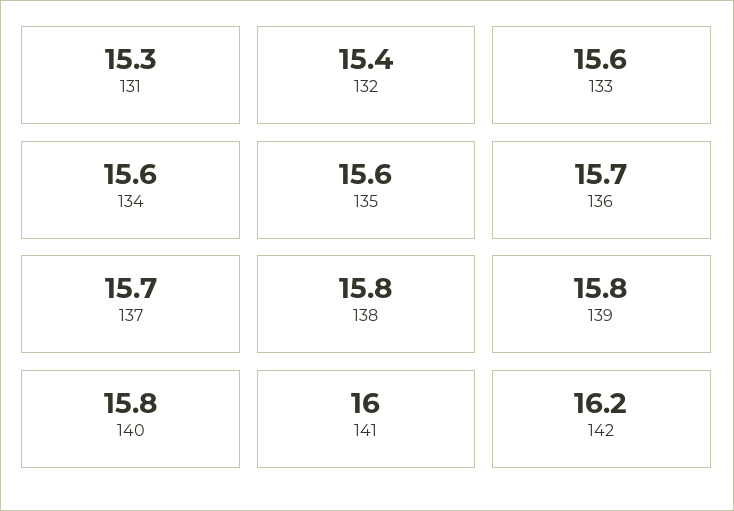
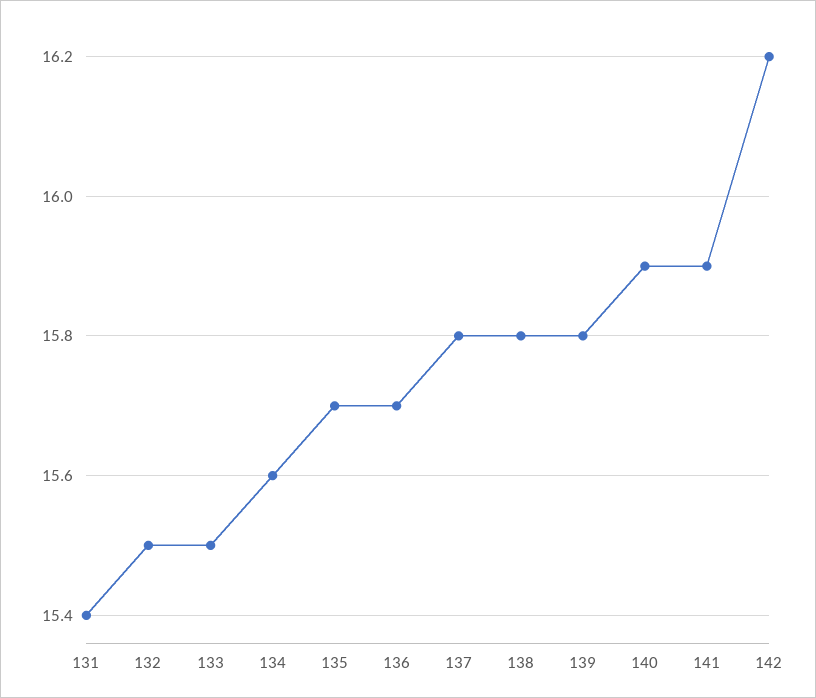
131: 15.3 -> 15.4
132: 15.4 -> 15.5
133: 15.6 -> 15.5
135: 15.6 -> 15.7
137: 15.7 -> 15.8
140: 15.8 -> 15.9
141: 16 -> 15.9

